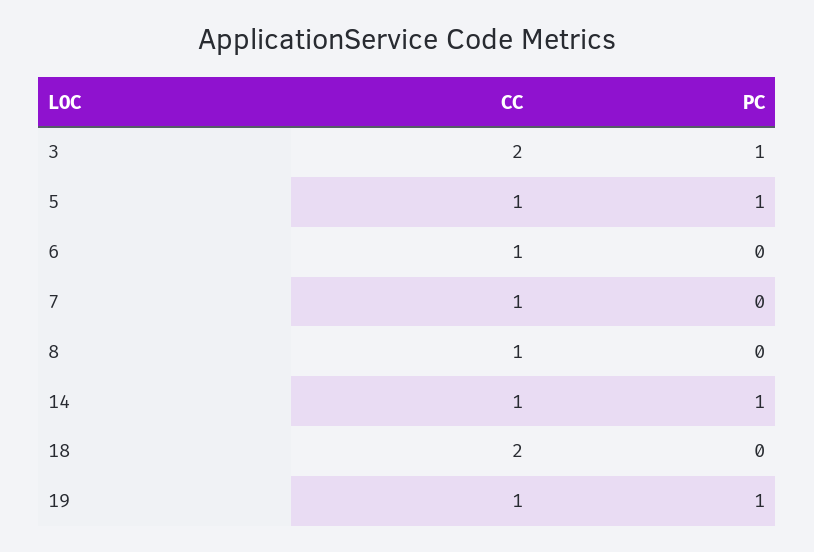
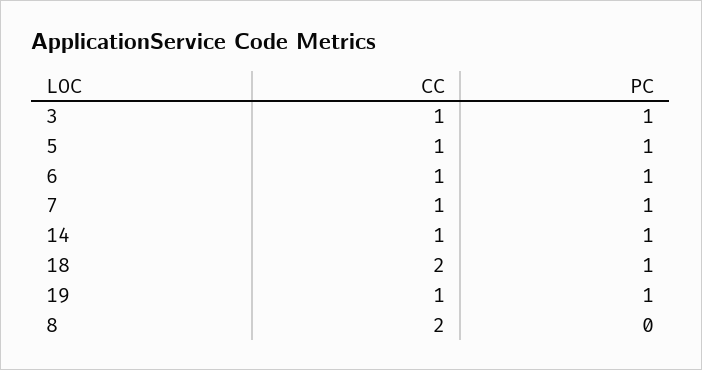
CC, 3: 2 -> 1
PC, 6: 0 -> 1
PC, 7: 0 -> 1
CC, 8: 1 -> 2
PC, 18: 0 -> 1

